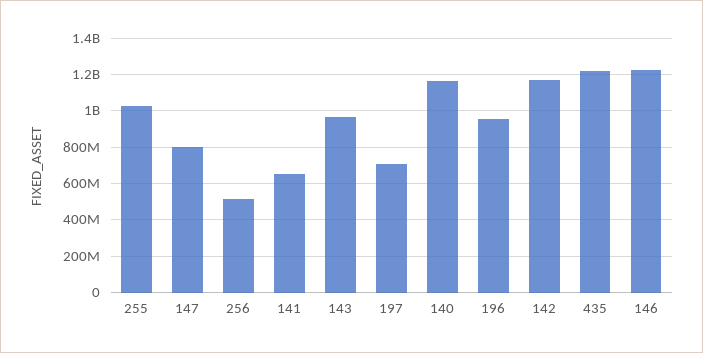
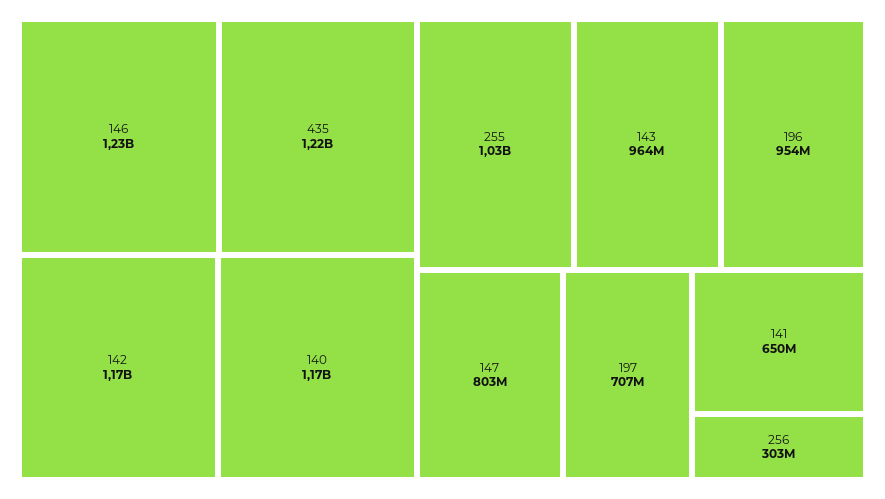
256: 500000000 -> 303000000

